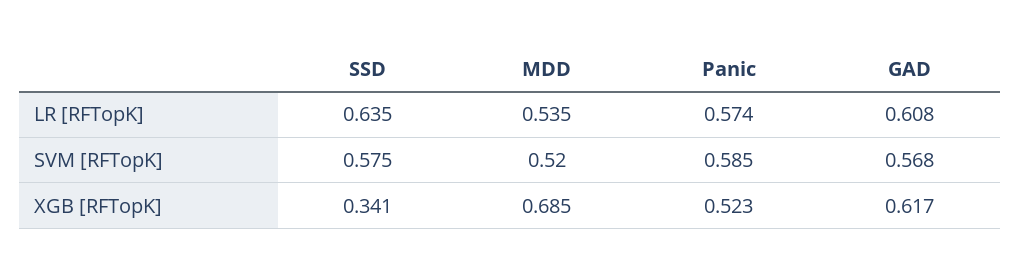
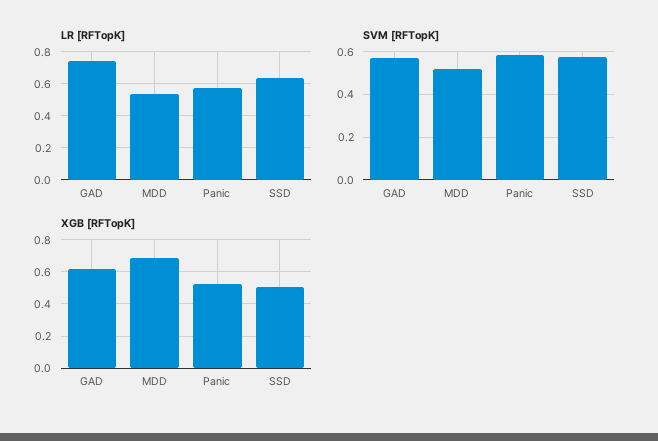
LR [RFTopK], GAD: 0.608 -> 0.75
XGB [RFTopK], SSD: 0.341 -> 0.5

